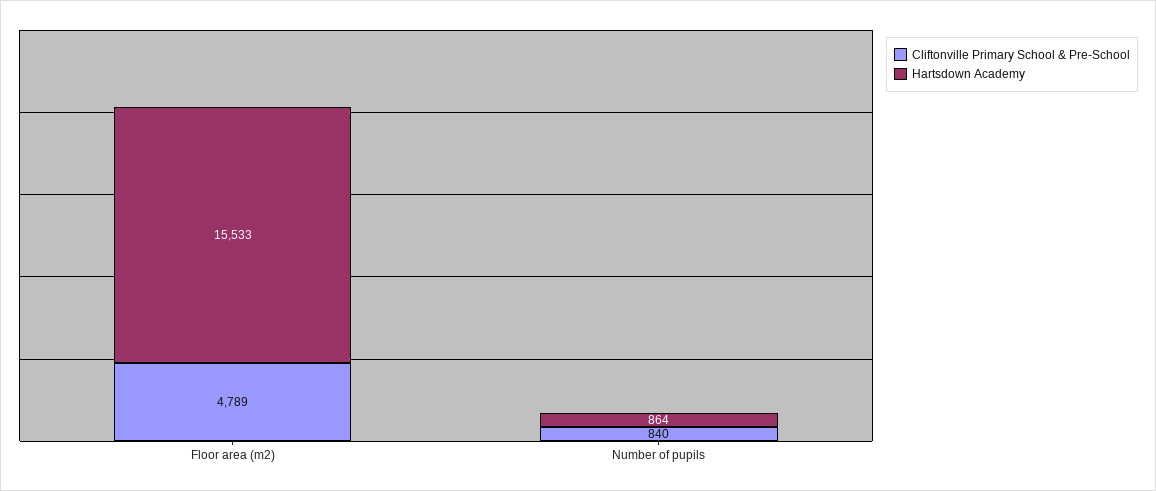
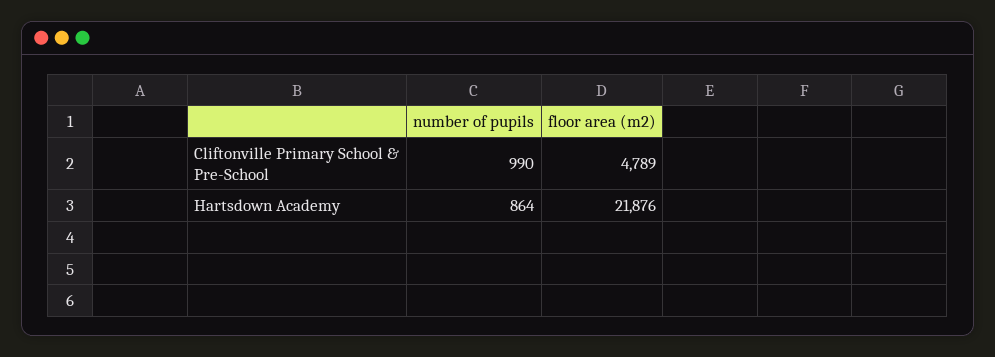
Hartsdown Academy, Floor area (m2): 15533 -> 21876
Cliftonville Primary School & Pre-School, Number of pupils: 840 -> 990

